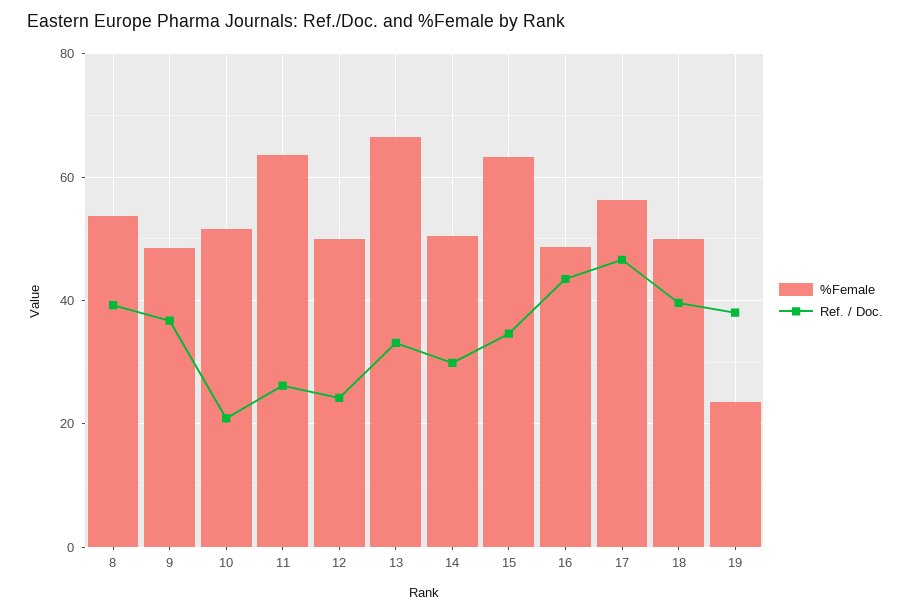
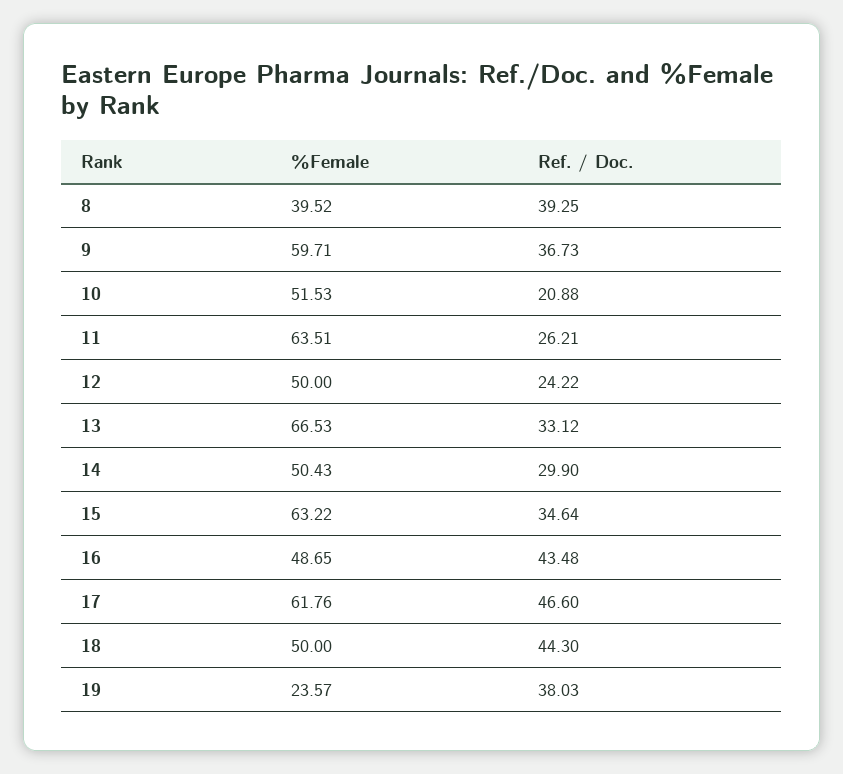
%Female, 8: 54 -> 39.52
%Female, 9: 48 -> 59.71
%Female, 17: 56 -> 61.76
Ref. / Doc., 18: 40 -> 44.3

